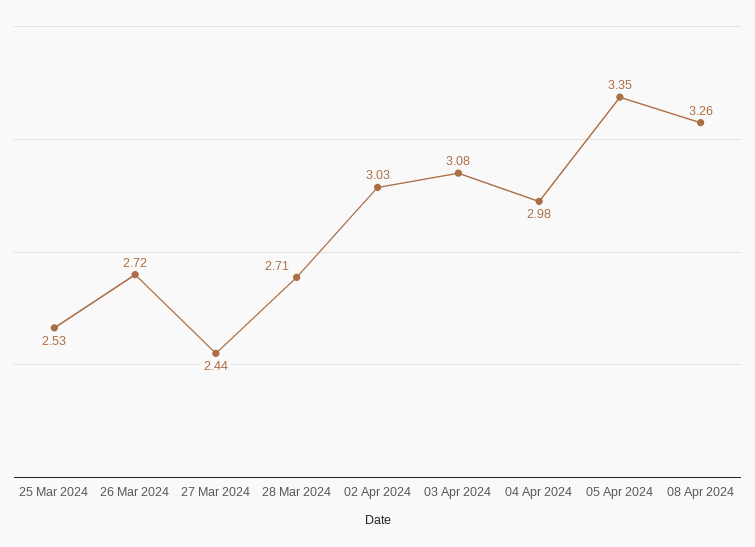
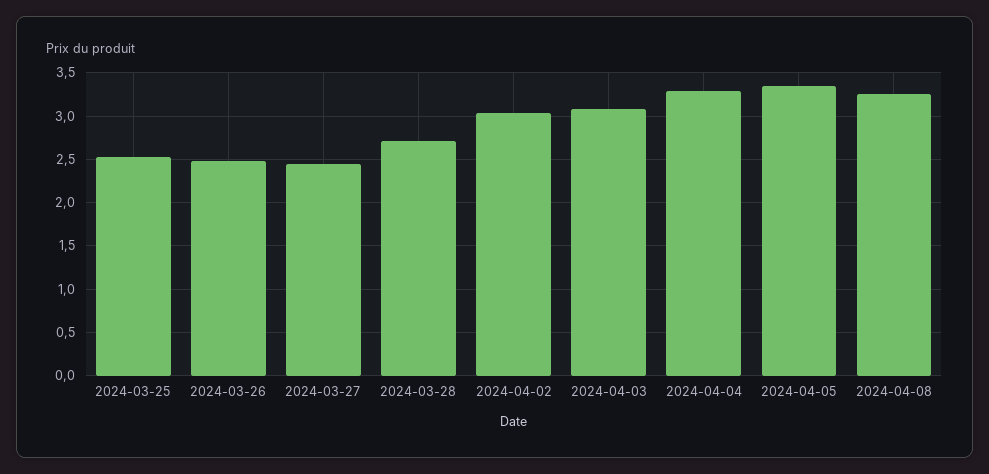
26 Mar 2024: 2.72 -> 2.5
04 Apr 2024: 2.98 -> 3.3

